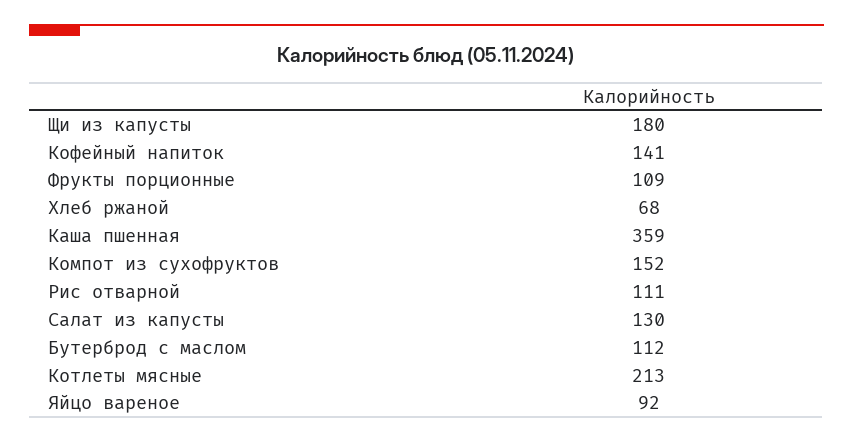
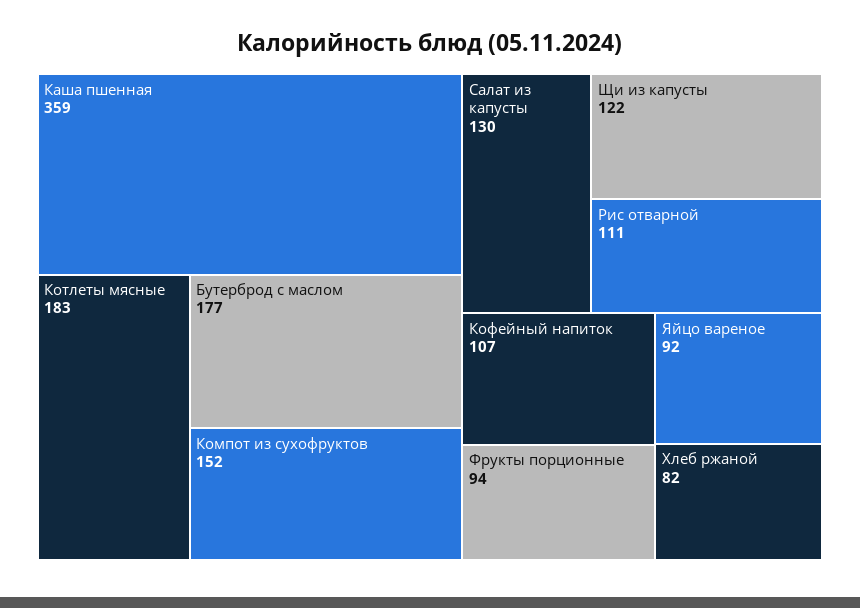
Щи из капусты: 180 -> 122
Кофейный напиток: 141 -> 107
Фрукты порционные: 109 -> 94
Хлеб ржаной: 68 -> 82
Бутерброд с маслом: 112 -> 177
Котлеты мясные: 213 -> 183

